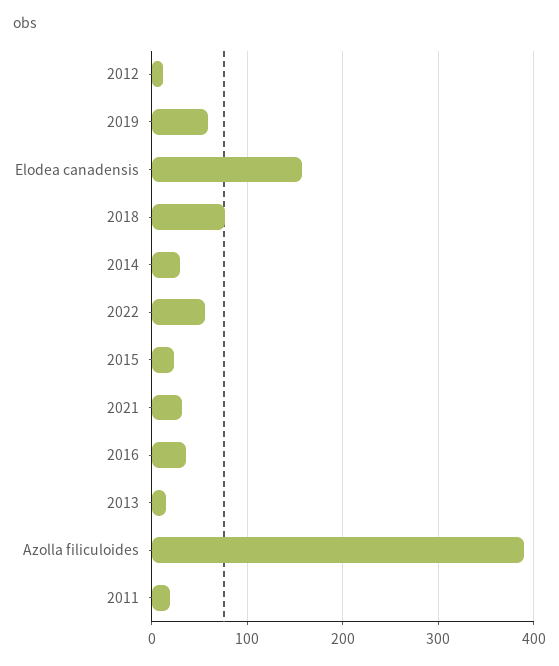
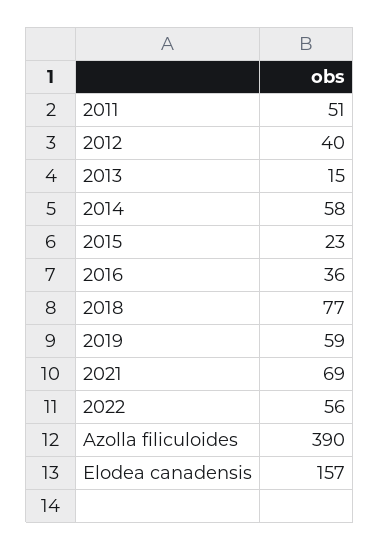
2012: 10 -> 40
2014: 30 -> 58
2021: 30 -> 69
2011: 20 -> 51

